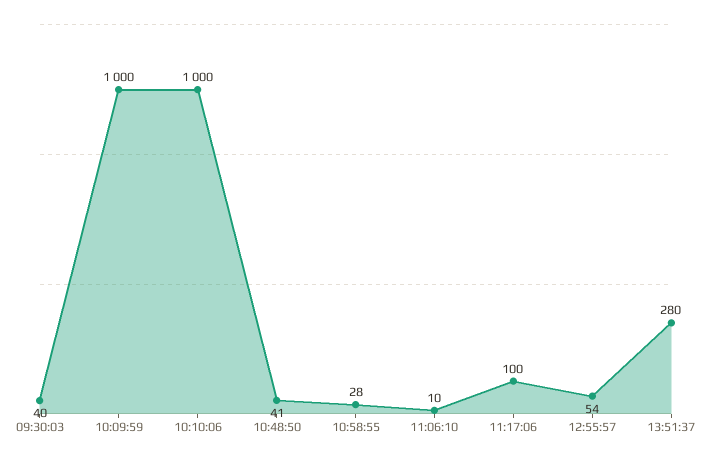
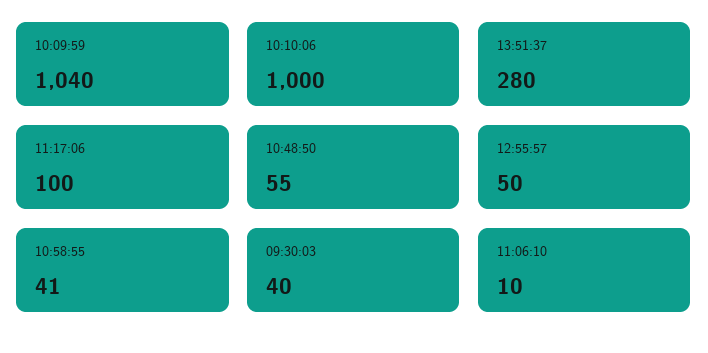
10:09:59: 1000 -> 1040
10:48:50: 41 -> 55
10:58:55: 28 -> 41
12:55:57: 54 -> 50

